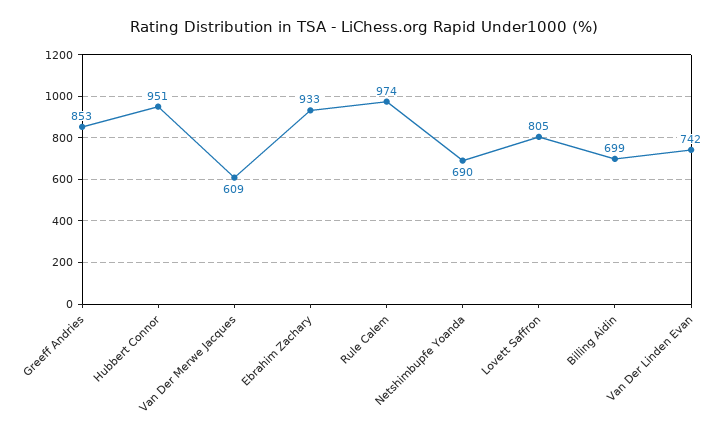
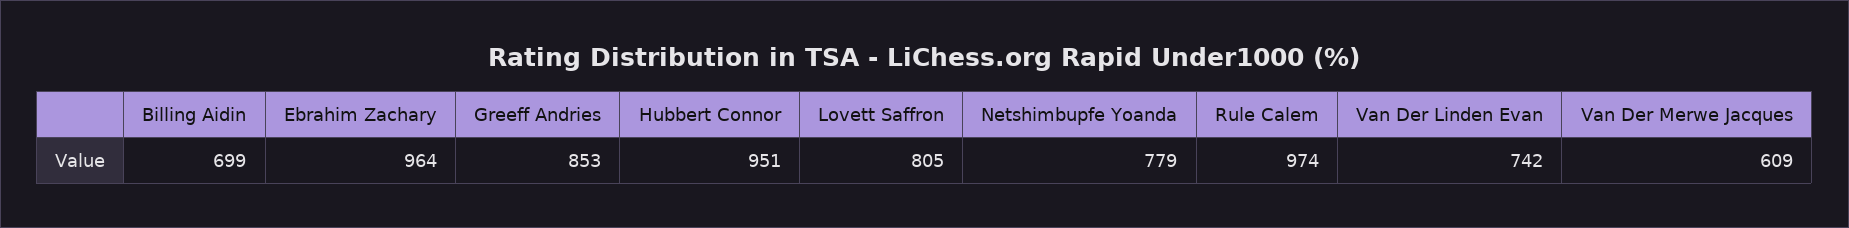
Ebrahim Zachary: 933 -> 964
Netshimbupfe Yoanda: 690 -> 779

